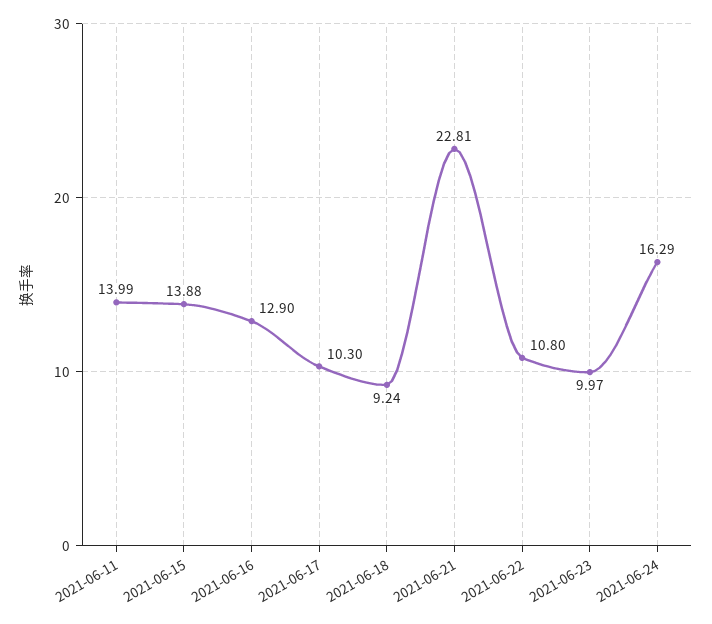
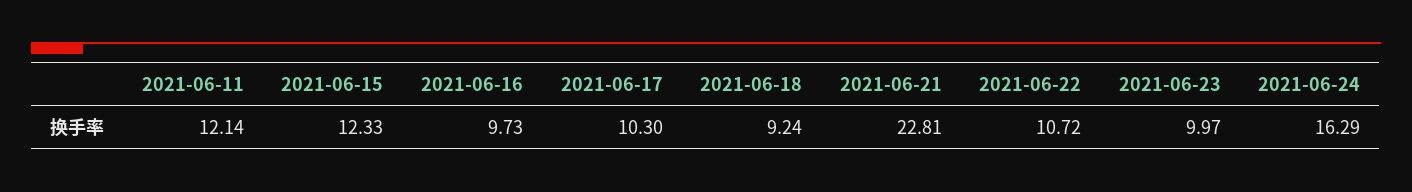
2021-06-11: 13.99 -> 12.14
2021-06-15: 13.88 -> 12.33
2021-06-16: 12.9 -> 9.73
2021-06-22: 10.8 -> 10.72

